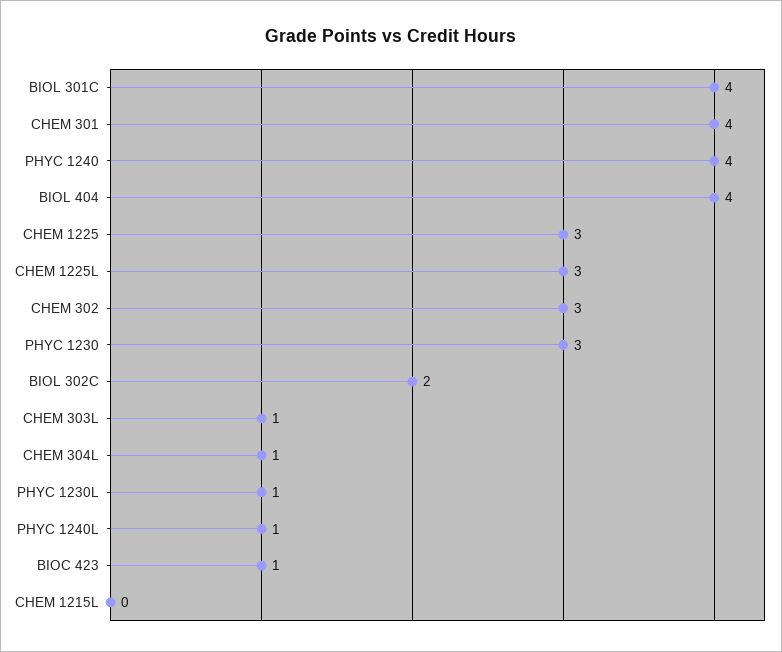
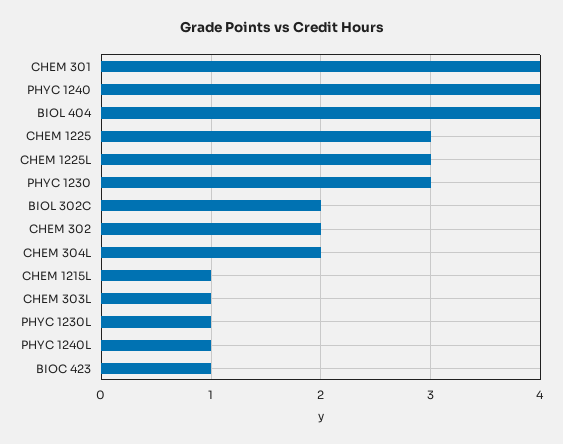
BIOL 301C: 4 -> none
CHEM 302: 3 -> 2
CHEM 304L: 1 -> 2
CHEM 1215L: 0 -> 1

